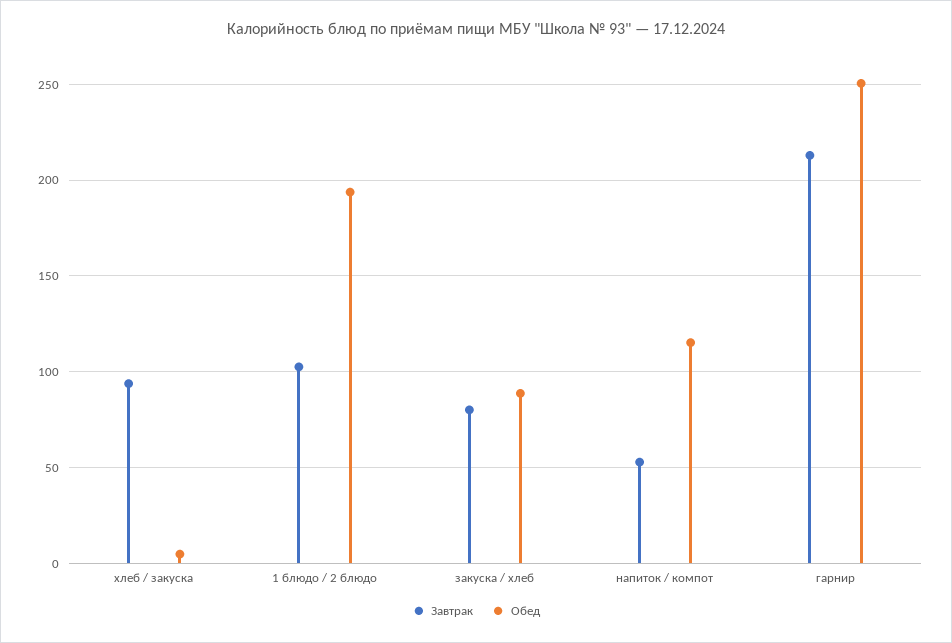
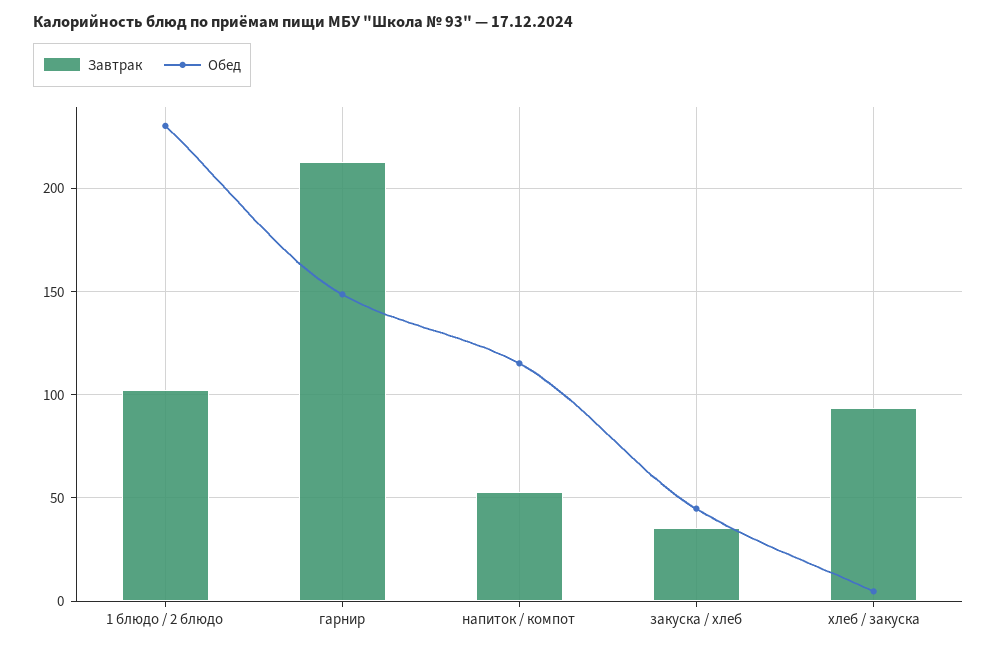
Обед, 1 блюдо / 2 блюдо: 195 -> 230
Завтрак, закуска / хлеб: 80 -> 35
Обед, закуска / хлеб: 90 -> 45
Обед, гарнир: 250 -> 150

